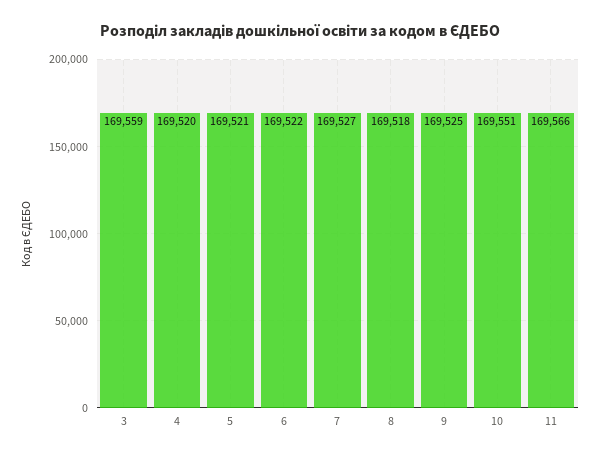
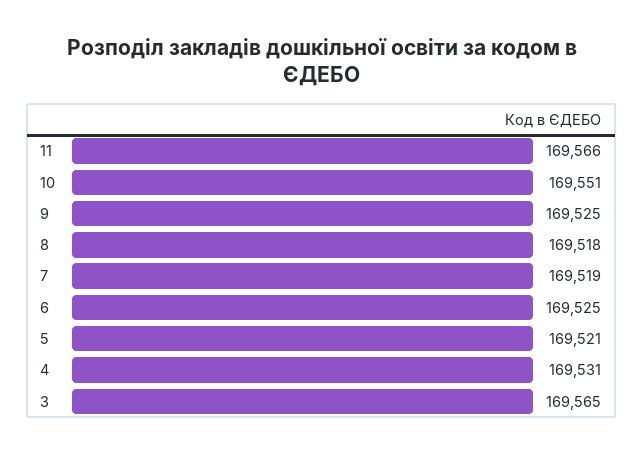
3: 169559 -> 169565
4: 169520 -> 169531
6: 169522 -> 169525
7: 169527 -> 169519

